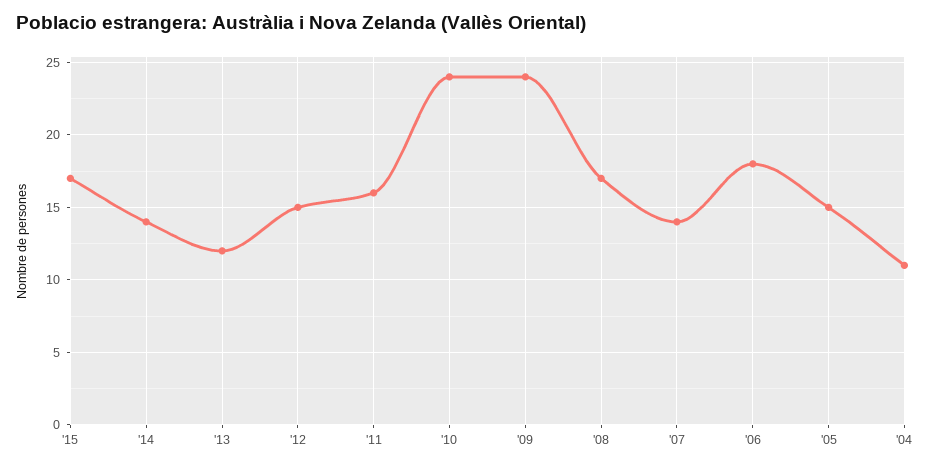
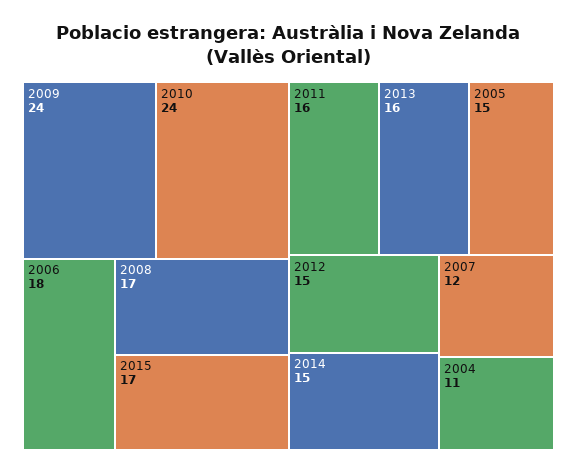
'14: 14 -> 15
'13: 12 -> 16
'07: 14 -> 12

